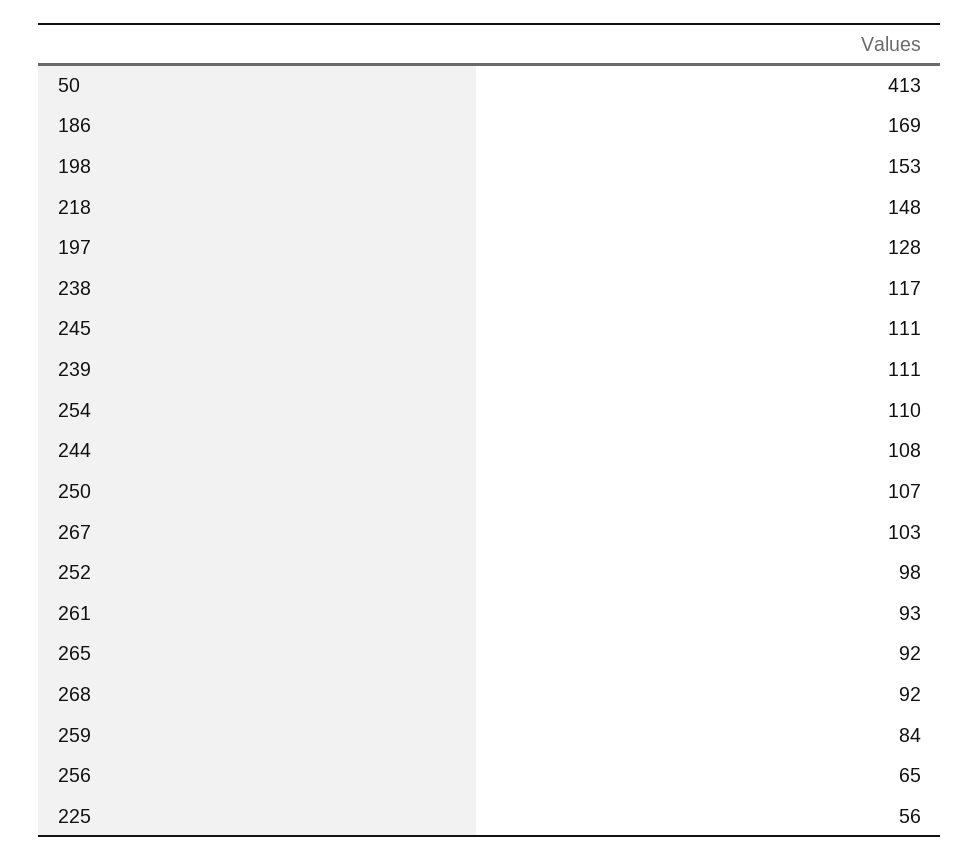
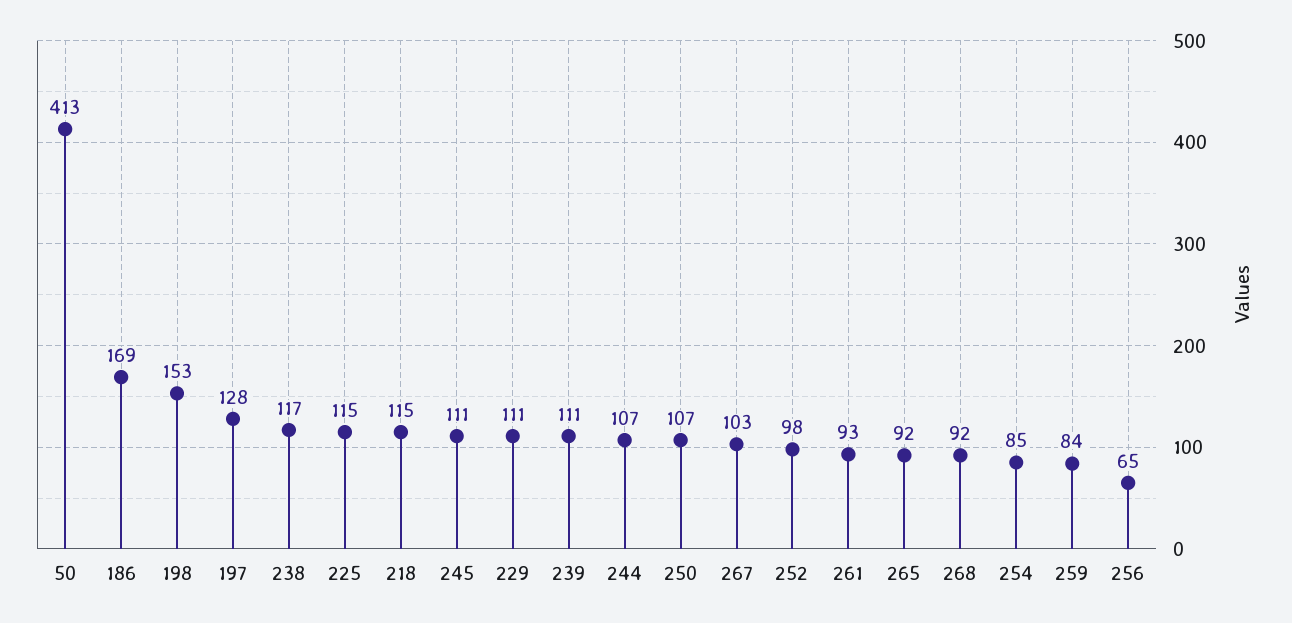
218: 148 -> 115
254: 110 -> 85
244: 108 -> 107
225: 56 -> 115
229: none -> 111

